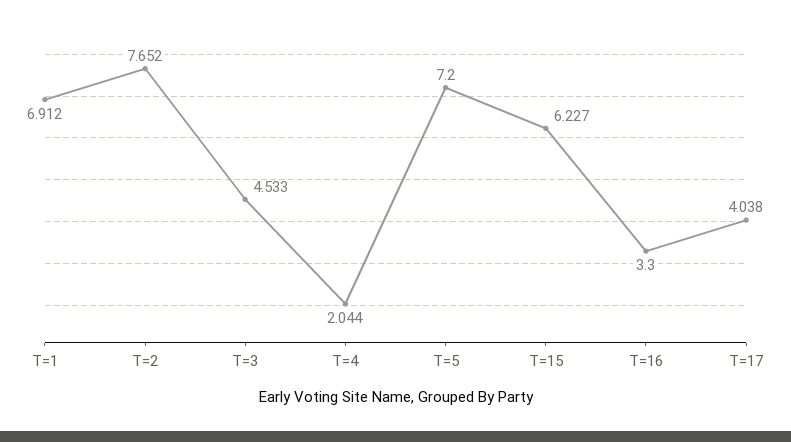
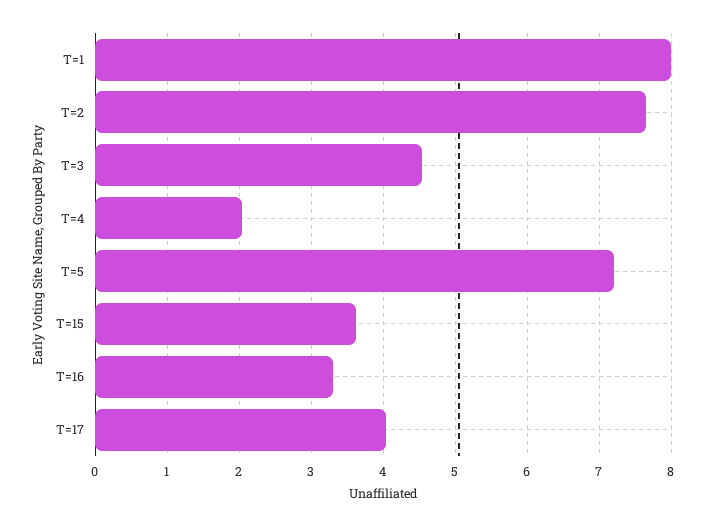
T=1: 6.912 -> 8
T=15: 6.227 -> 3.6

